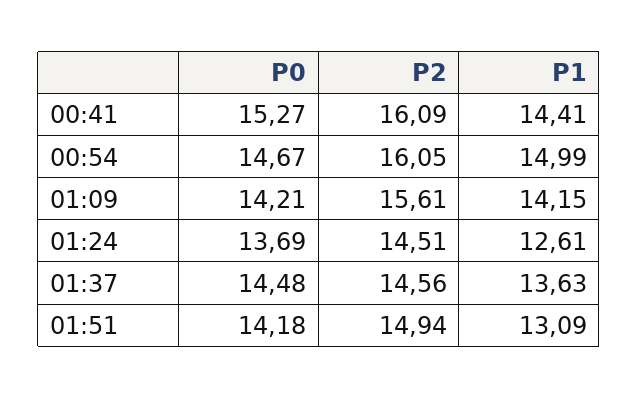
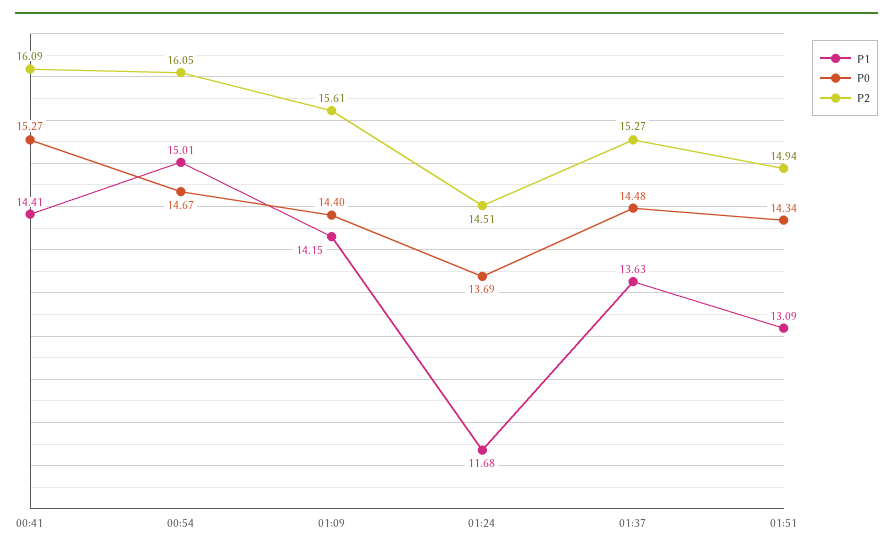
P1, 00:54: 14.99 -> 15.01
P0, 01:09: 14.21 -> 14.4
P1, 01:24: 12.61 -> 11.68
P2, 01:37: 14.56 -> 15.27
P0, 01:51: 14.18 -> 14.34

